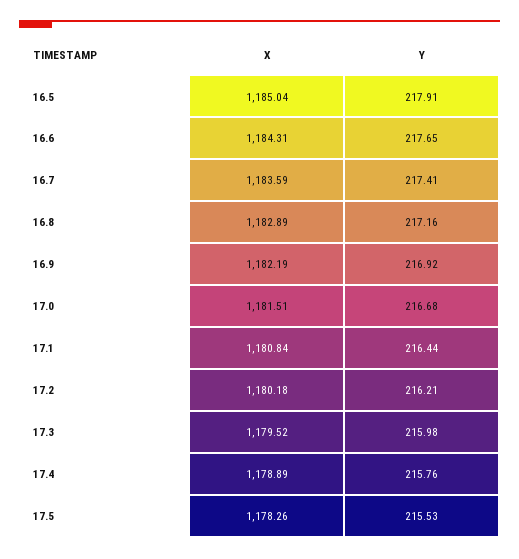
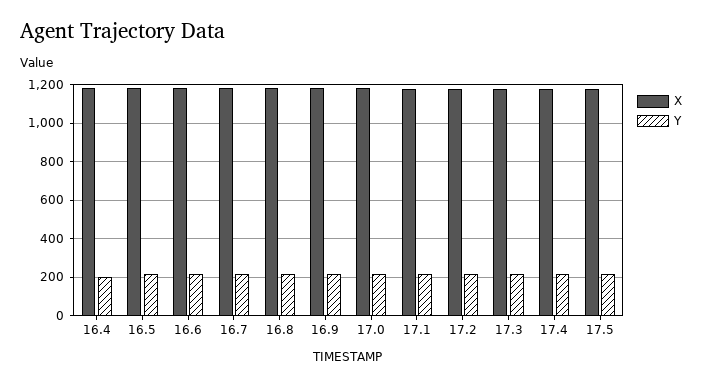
X, 16.4: none -> 1200
Y, 16.4: none -> 200

